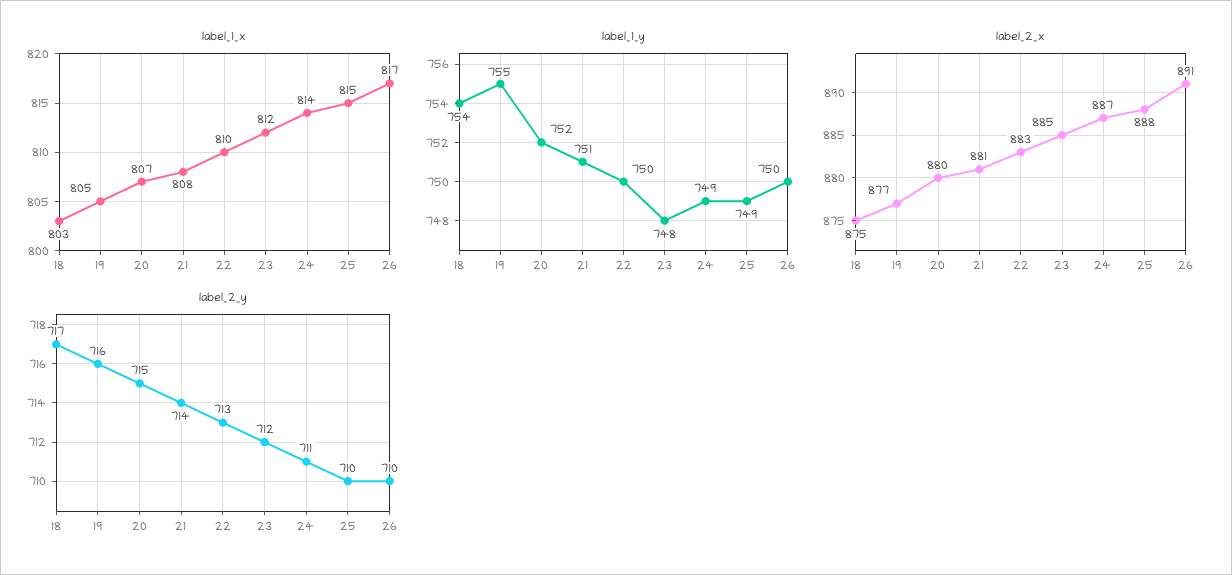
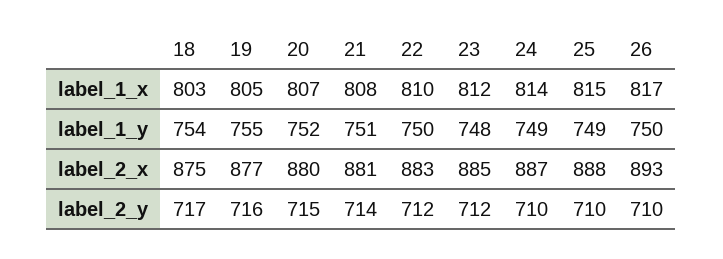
label_2_x, 26: 891 -> 893
label_2_y, 22: 713 -> 712
label_2_y, 24: 711 -> 710

